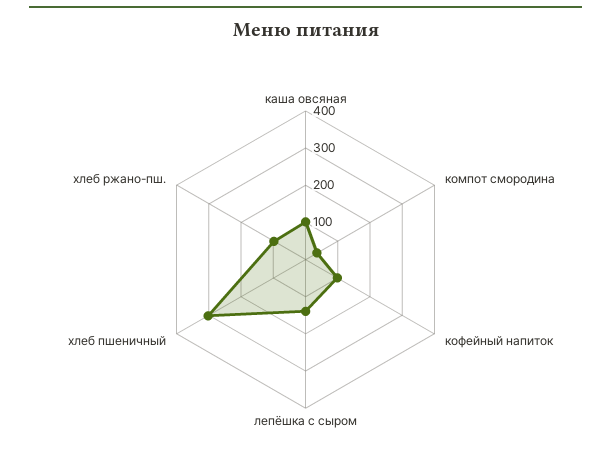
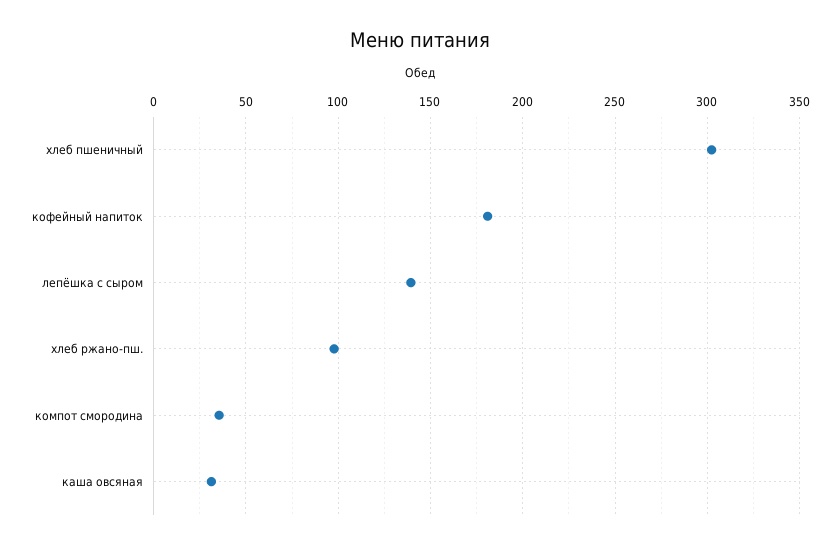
каша овсяная: 100 -> 30
кофейный напиток: 100 -> 180

